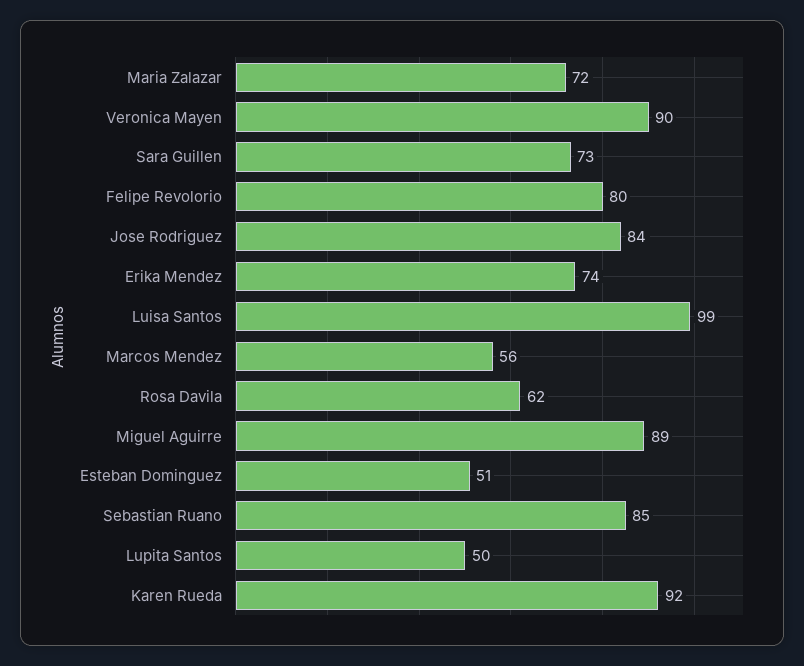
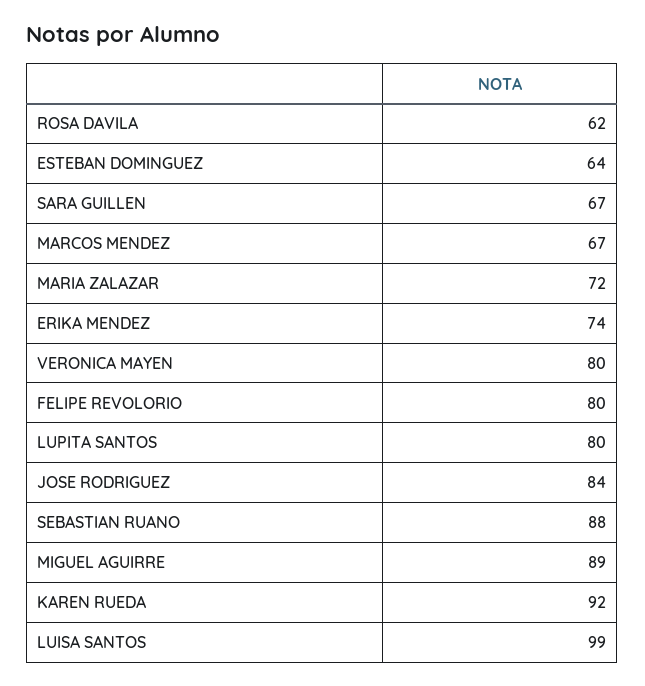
Veronica Mayen: 90 -> 80
Sara Guillen: 73 -> 67
Marcos Mendez: 56 -> 67
Esteban Dominguez: 51 -> 64
Sebastian Ruano: 85 -> 88
Lupita Santos: 50 -> 80

